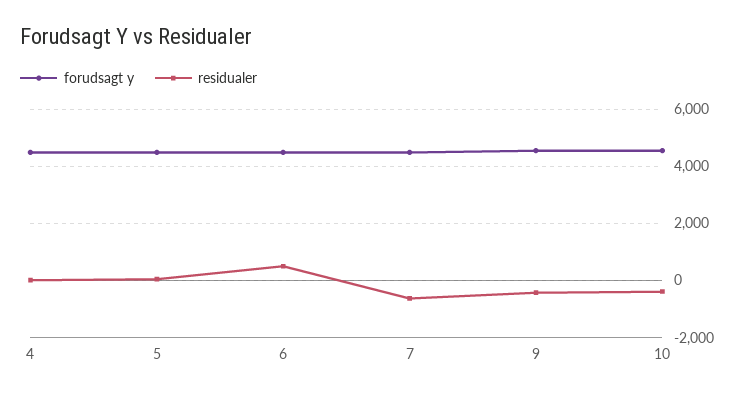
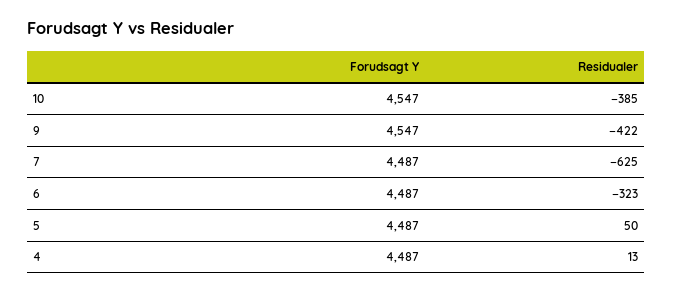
residualer, 6: 500 -> -323

